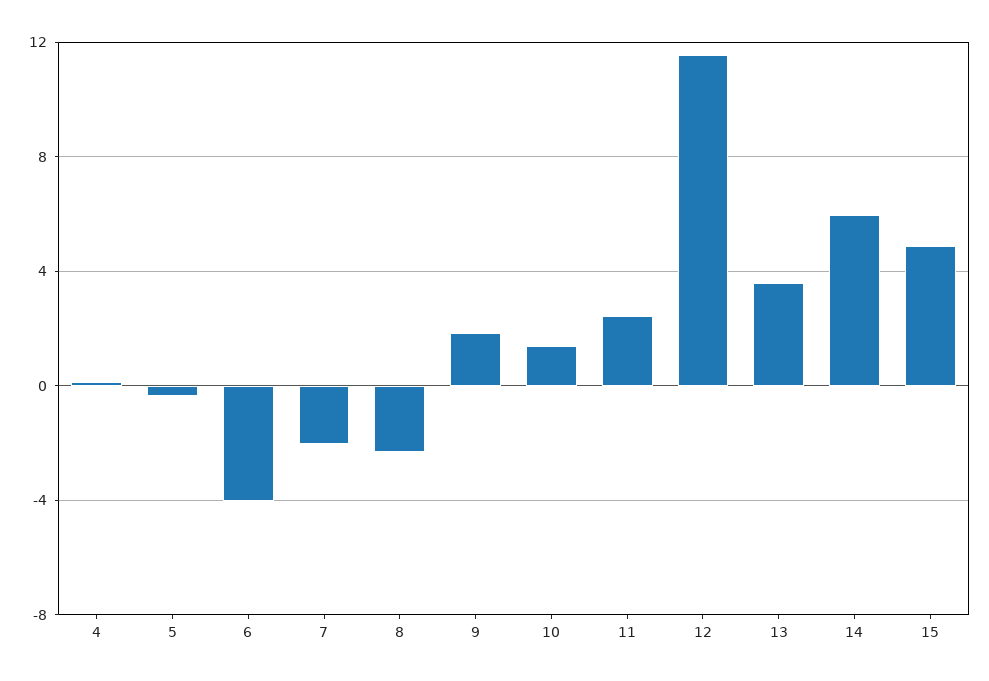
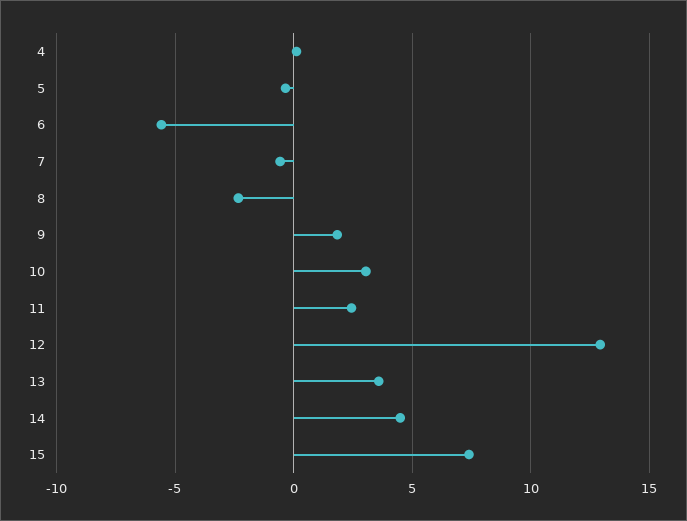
6: -4 -> -5.5
7: -2 -> -0.5
10: 1.5 -> 3
12: 11.5 -> 13
14: 6 -> 4.5
15: 5 -> 7.5

